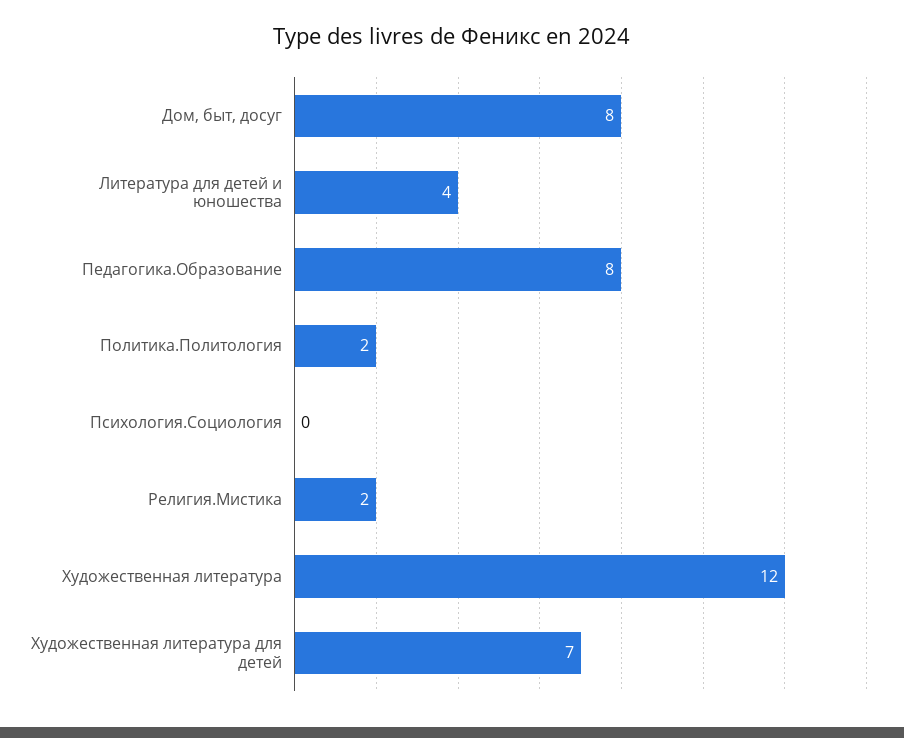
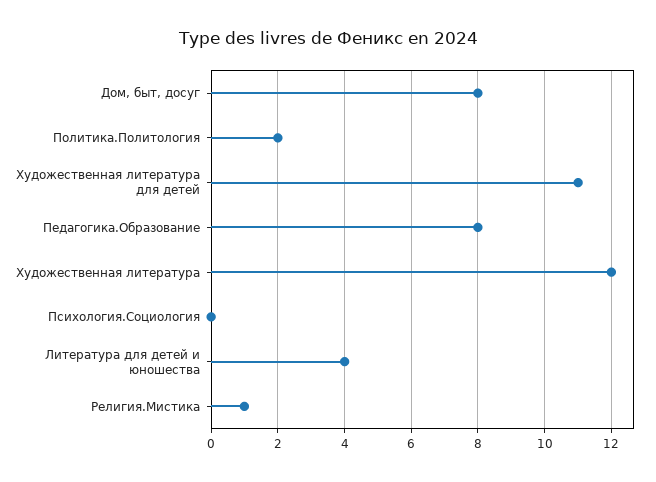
Религия.Мистика: 2 -> 1
Художественная литература для детей: 7 -> 11

